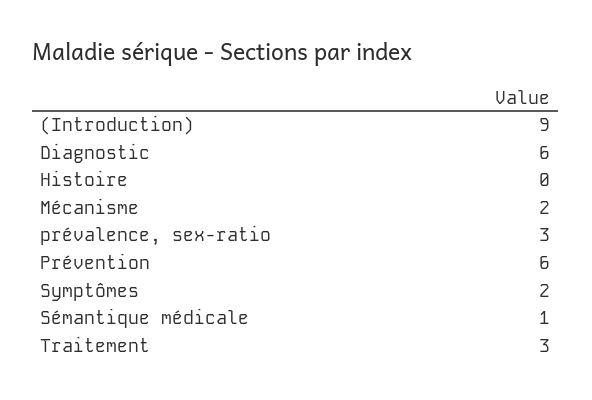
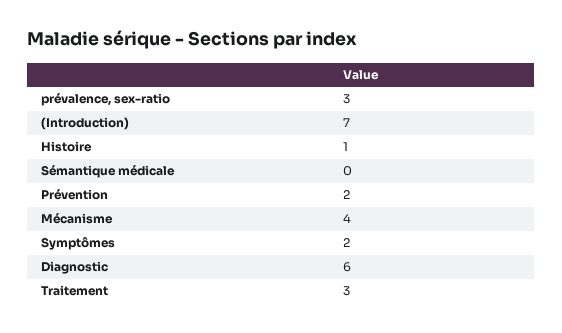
(Introduction): 9 -> 7
Histoire: 0 -> 1
Mécanisme: 2 -> 4
Prévention: 6 -> 2
Sémantique médicale: 1 -> 0

